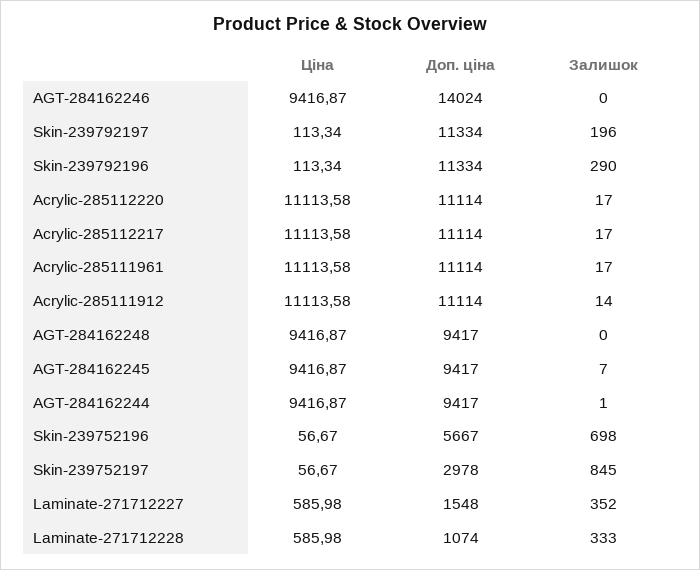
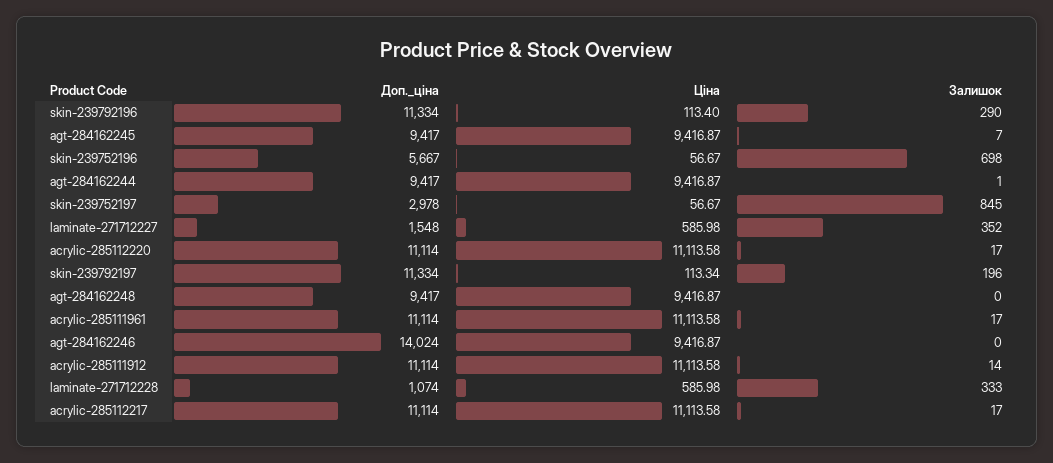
Ціна, Skin-239792196: 113.34 -> 113.4

